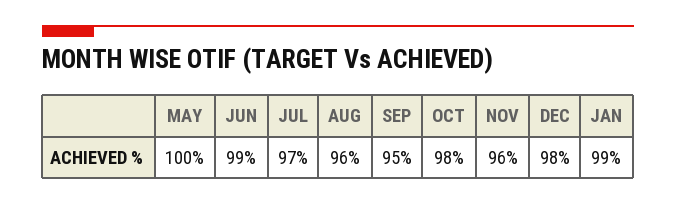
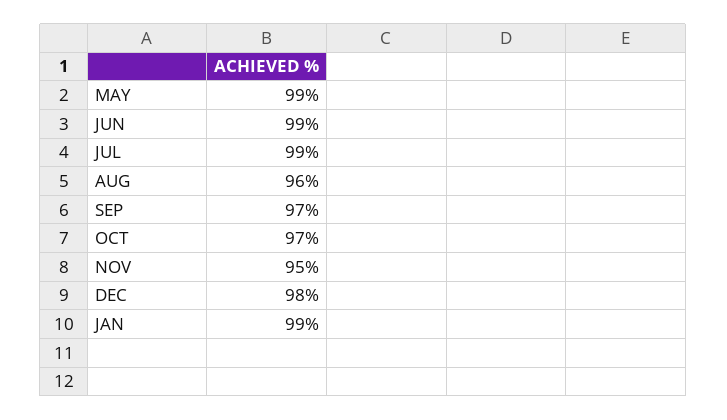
MAY: 100 -> 99
JUL: 97 -> 99
SEP: 95 -> 97
OCT: 98 -> 97
NOV: 96 -> 95

